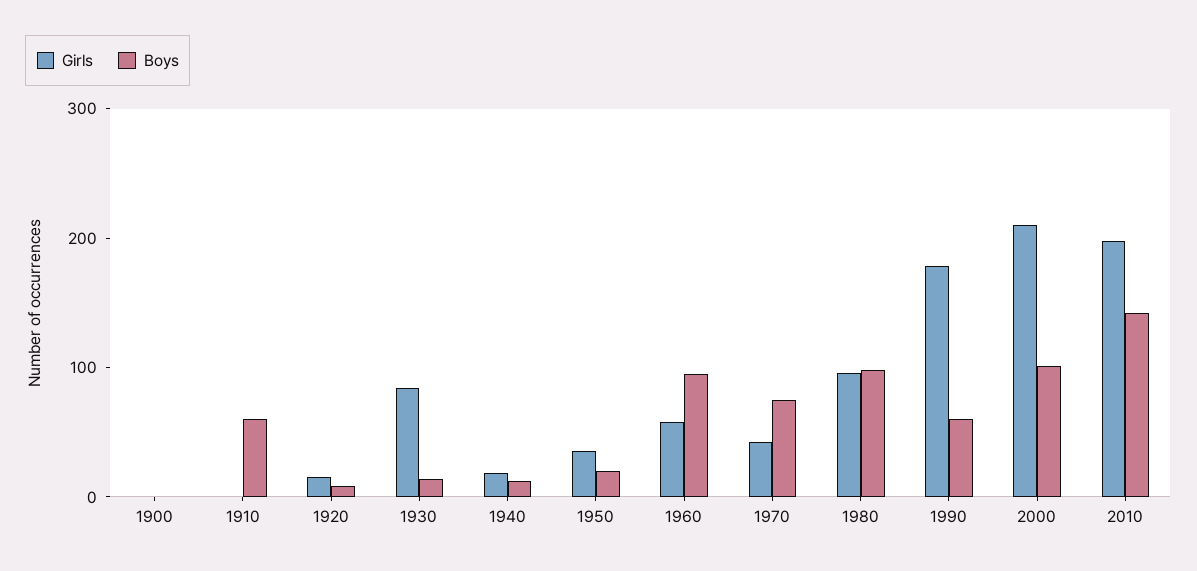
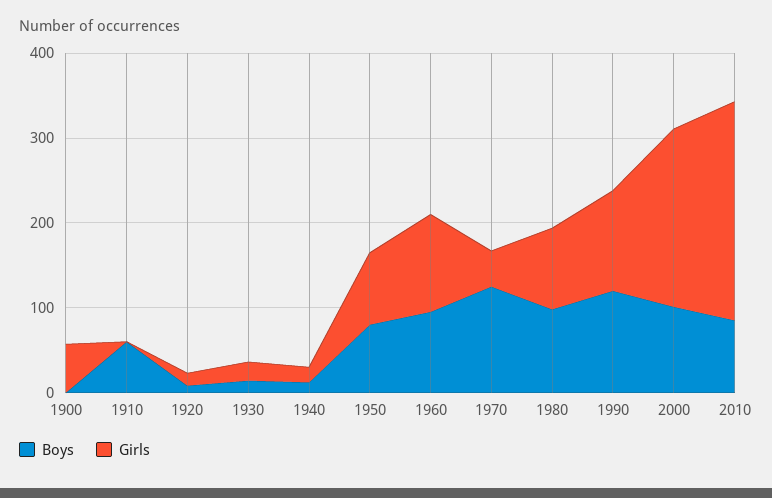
Girls, 1900: 0 -> 60
Girls, 1930: 80 -> 20
Girls, 1950: 40 -> 80
Boys, 1950: 20 -> 80
Girls, 1960: 60 -> 120
Boys, 1970: 80 -> 120
Girls, 1990: 180 -> 120
Boys, 1990: 60 -> 120
Girls, 2010: 200 -> 260
Boys, 2010: 140 -> 80

